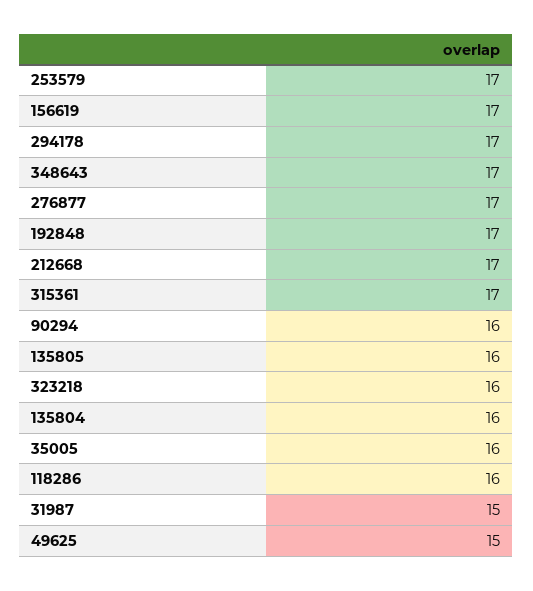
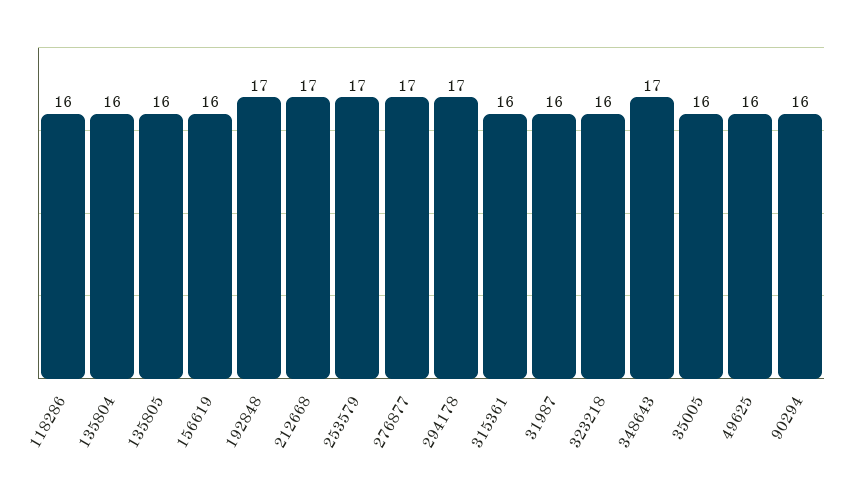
156619: 17 -> 16
315361: 17 -> 16
31987: 15 -> 16
49625: 15 -> 16

